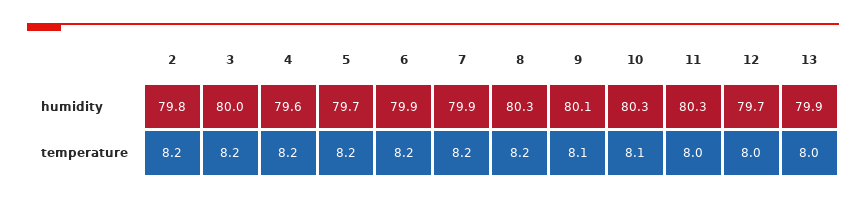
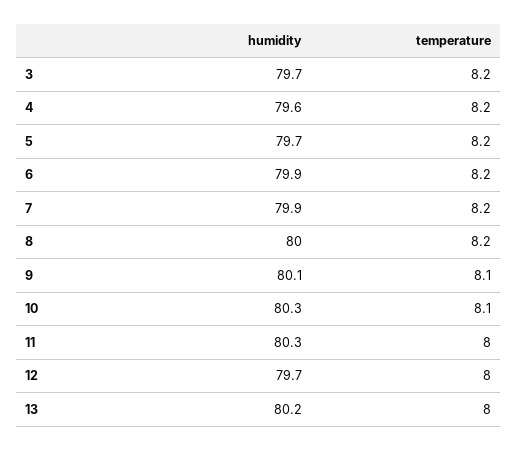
2, humidity: 79.8 -> none
3, humidity: 80 -> 79.7
8, humidity: 80.3 -> 80
13, humidity: 79.9 -> 80.2
2, temperature: 8.2 -> none

